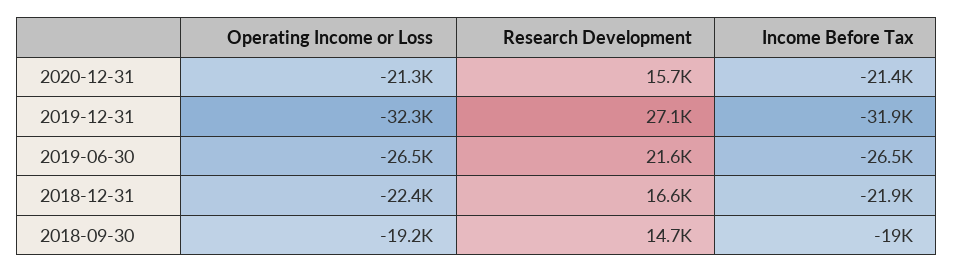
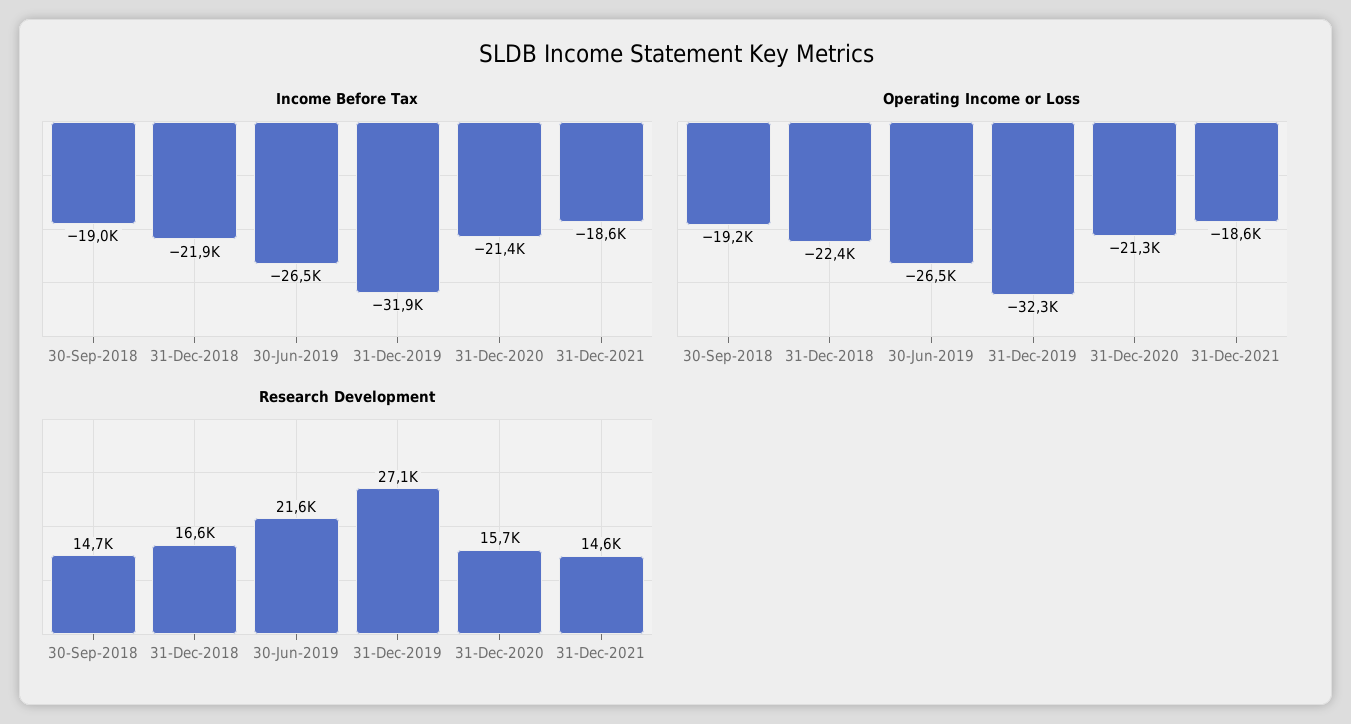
Income Before Tax, 31-Dec-2021: none -> -18600
Operating Income or Loss, 31-Dec-2021: none -> -18600
Research Development, 31-Dec-2021: none -> 14600

